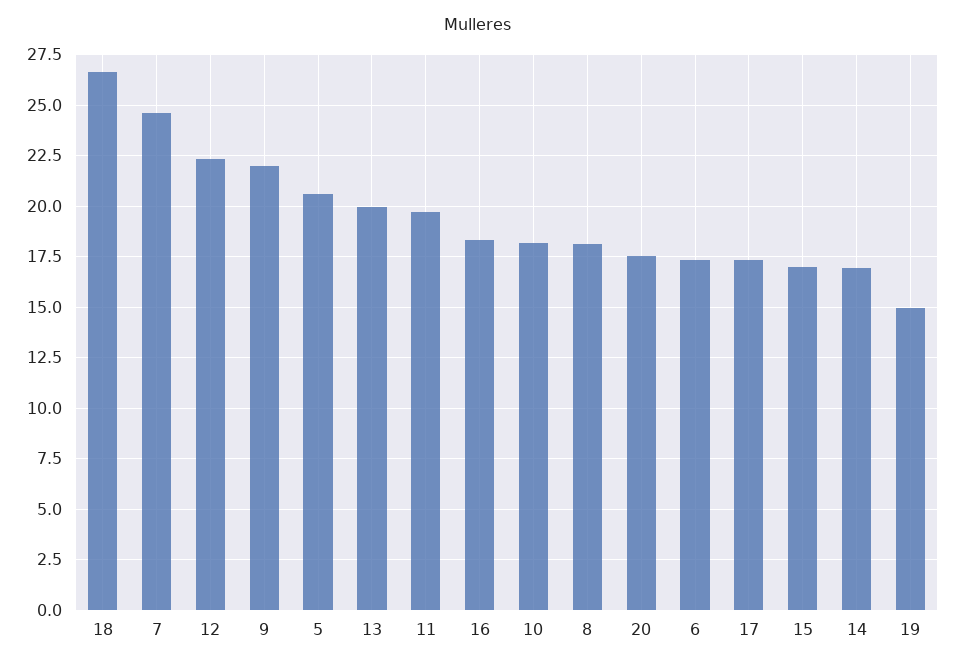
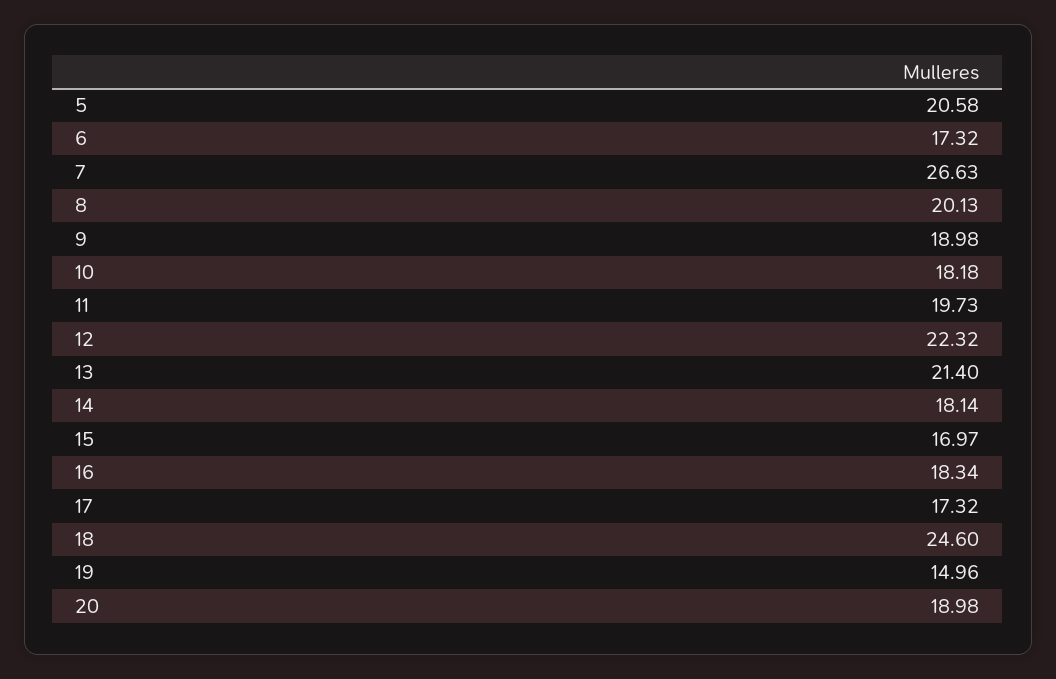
18: 26.5 -> 24.6
7: 24.5 -> 26.63
9: 22 -> 18.98
13: 20 -> 21.4
8: 18 -> 20.13
20: 17.5 -> 18.98
14: 17 -> 18.14

